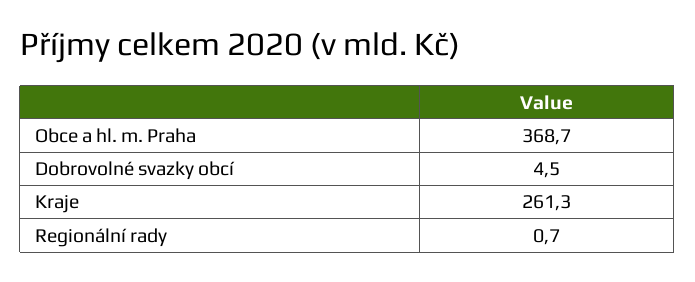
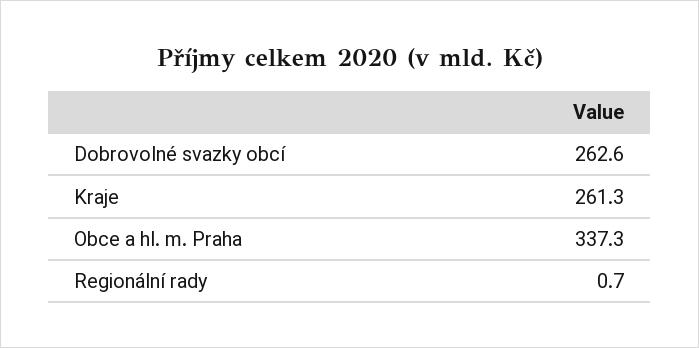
Obce a hl. m. Praha: 368.7 -> 337.3
Dobrovolné svazky obcí: 4.5 -> 262.6

